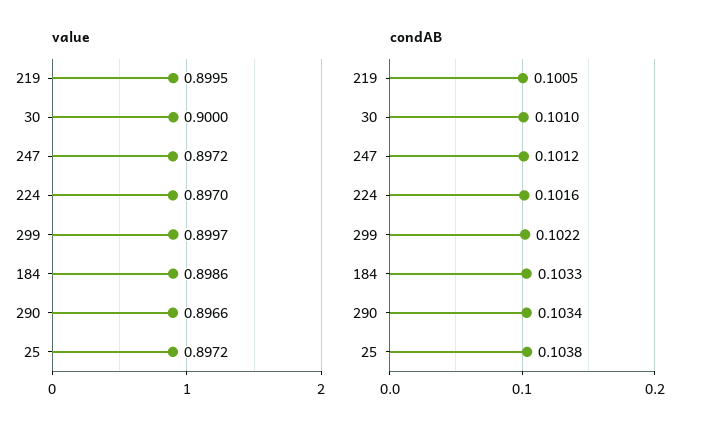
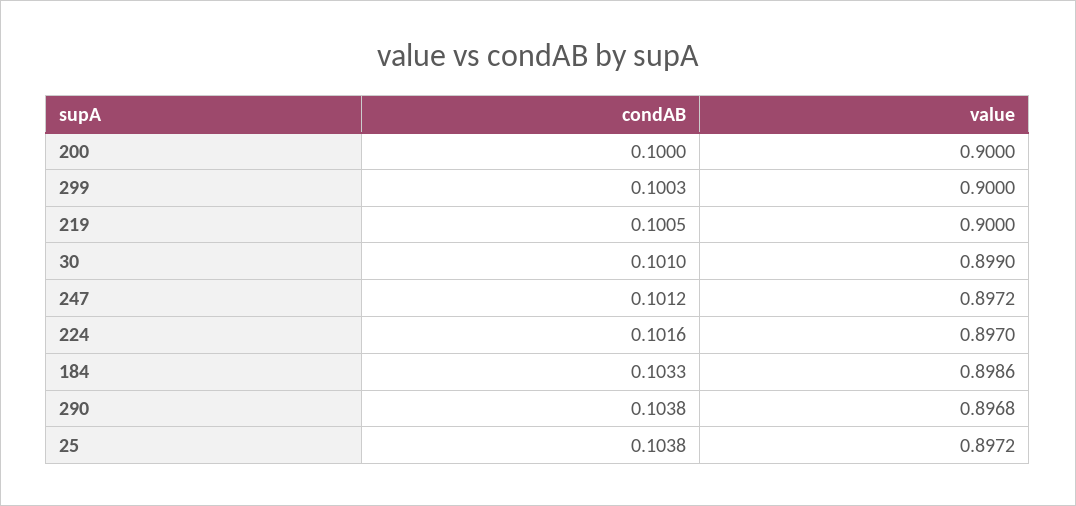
value, 219: 0.8995 -> 0.9
value, 30: 0.9 -> 0.899
value, 299: 0.8997 -> 0.9
value, 290: 0.8966 -> 0.8968
condAB, 299: 0.1022 -> 0.1003
condAB, 290: 0.1034 -> 0.1038
condAB, 200: none -> 0.1
value, 200: none -> 0.9

